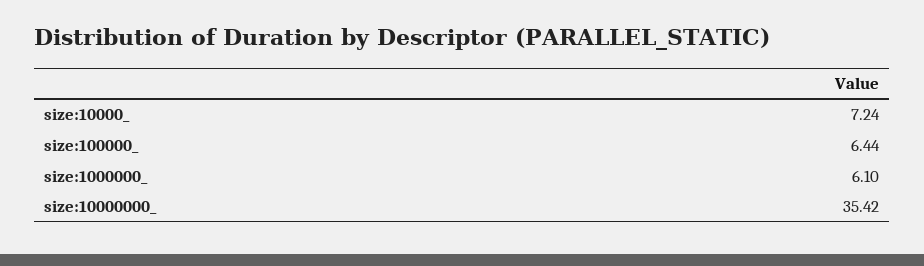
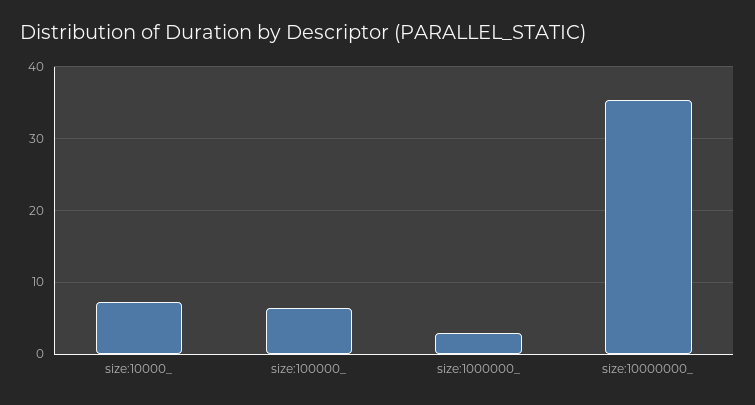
size:1000000_: 6.1 -> 3

